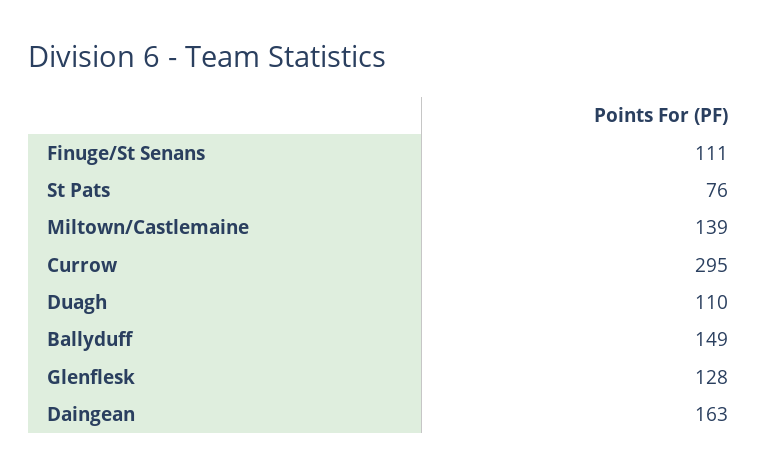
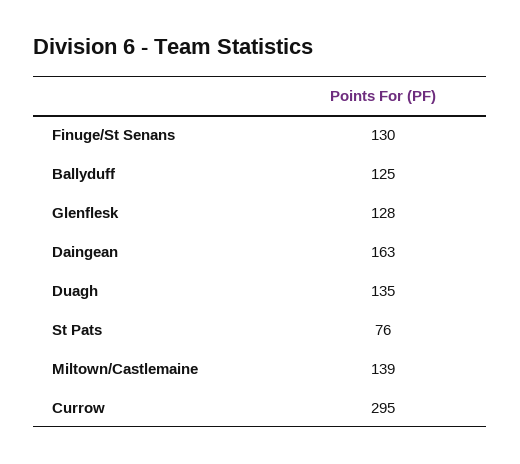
Finuge/St Senans: 111 -> 130
Duagh: 110 -> 135
Ballyduff: 149 -> 125

